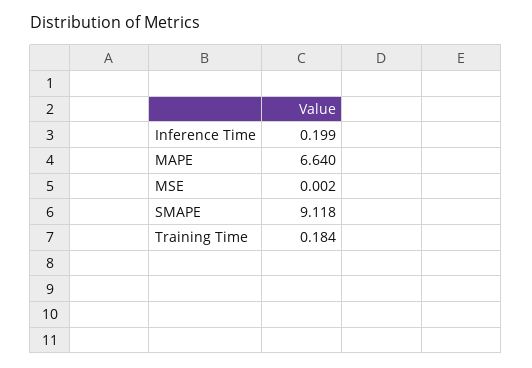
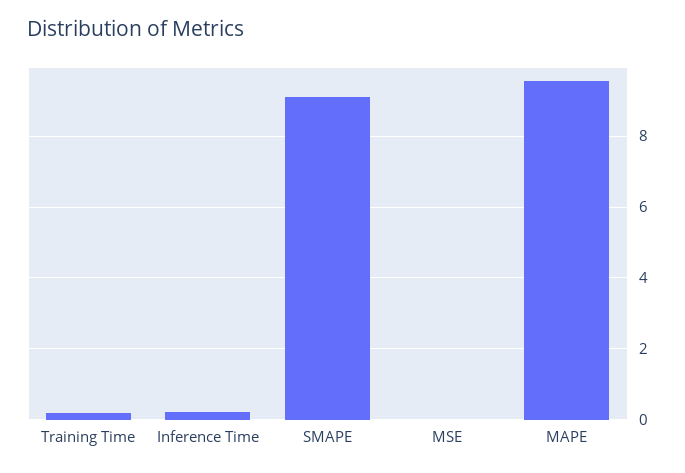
MAPE: 6.64 -> 9.6

